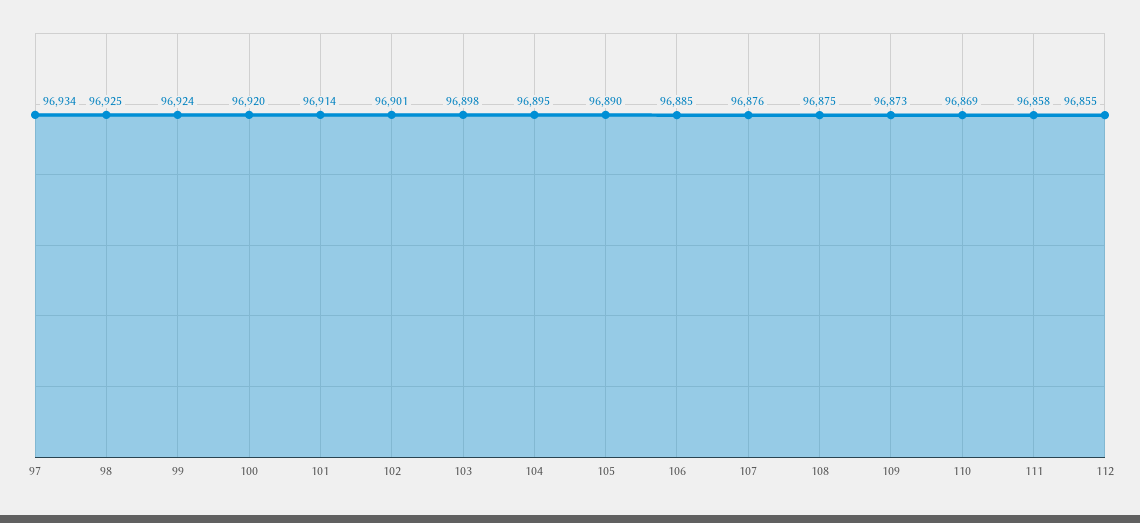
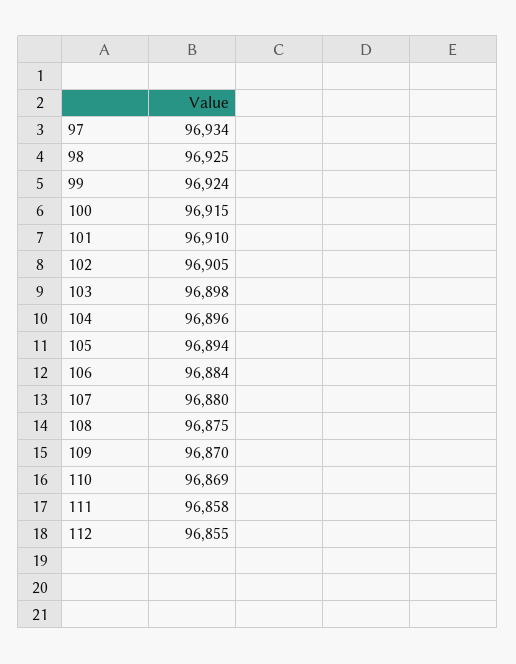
100: 96920 -> 96915
101: 96914 -> 96910
102: 96901 -> 96905
104: 96895 -> 96896
105: 96890 -> 96894
106: 96885 -> 96884
107: 96876 -> 96880
109: 96873 -> 96870

